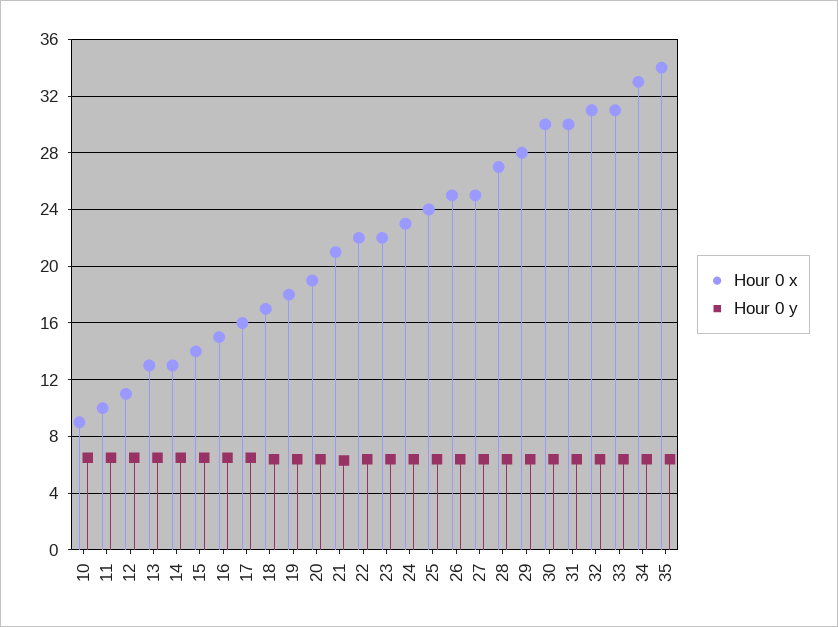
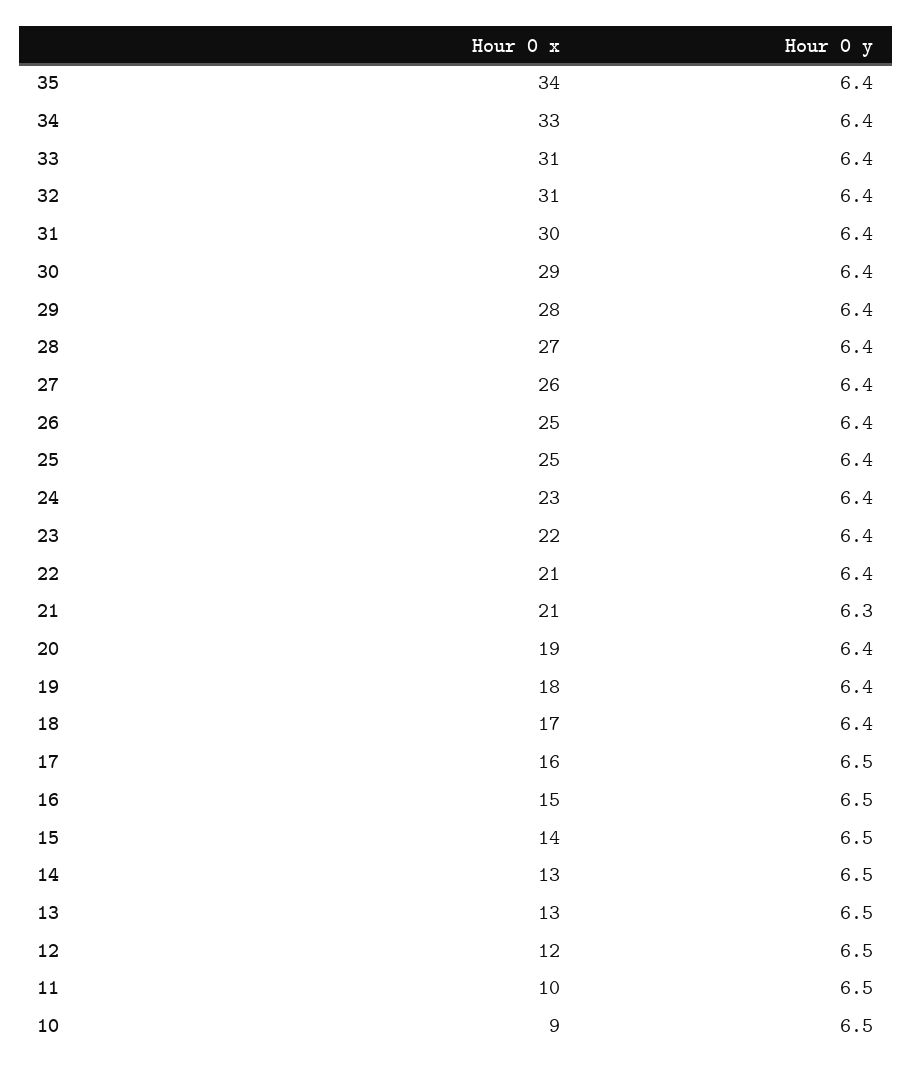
Hour 0 x, 12: 11 -> 12
Hour 0 x, 22: 22 -> 21
Hour 0 x, 25: 24 -> 25
Hour 0 x, 27: 25 -> 26
Hour 0 x, 30: 30 -> 29

